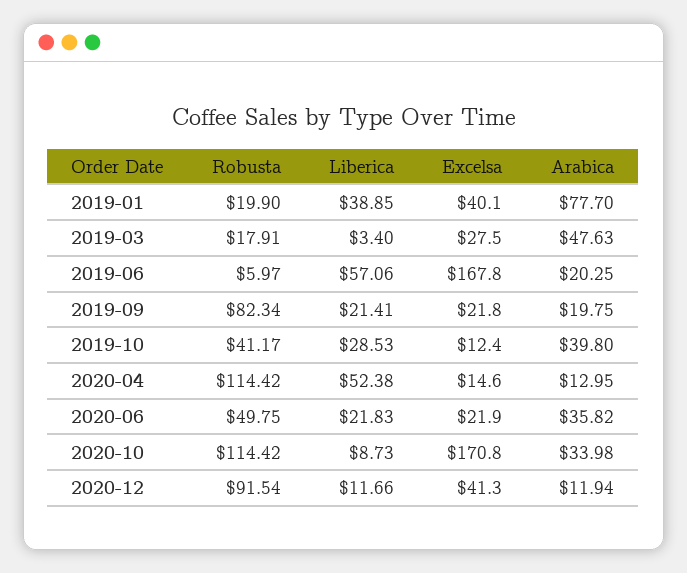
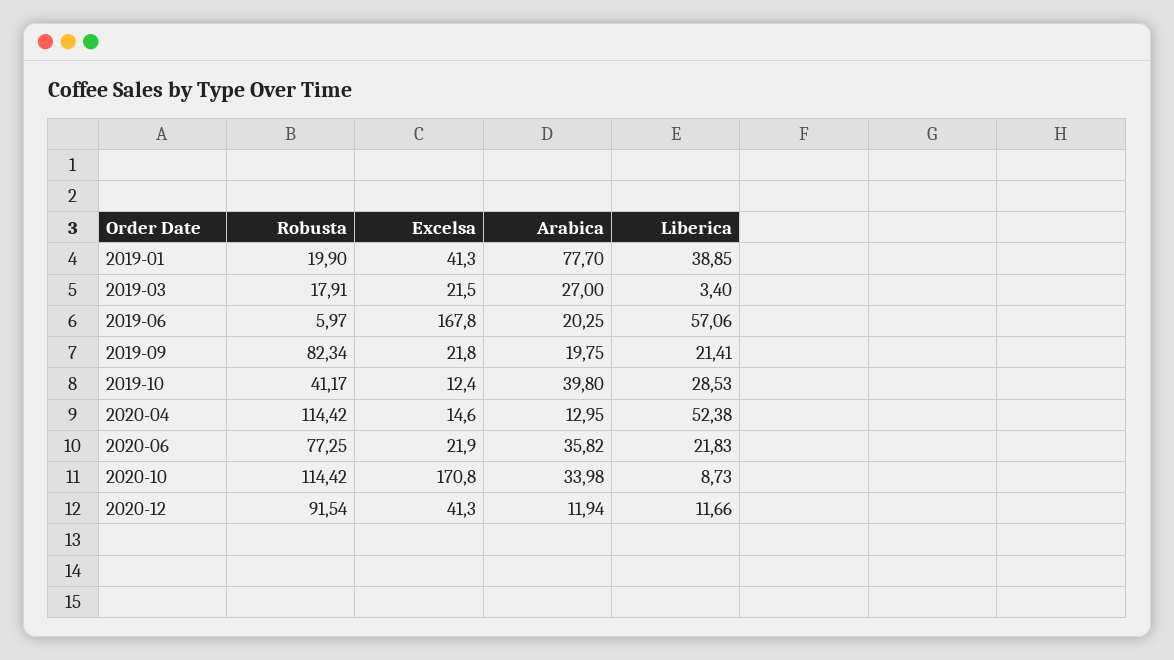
Excelsa, 2019-01: 40.1 -> 41.3
Excelsa, 2019-03: 27.5 -> 21.5
Arabica, 2019-03: 47.63 -> 27
Robusta, 2020-06: 49.75 -> 77.25

